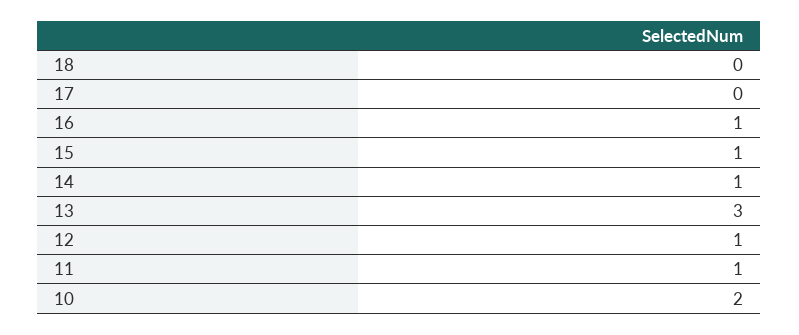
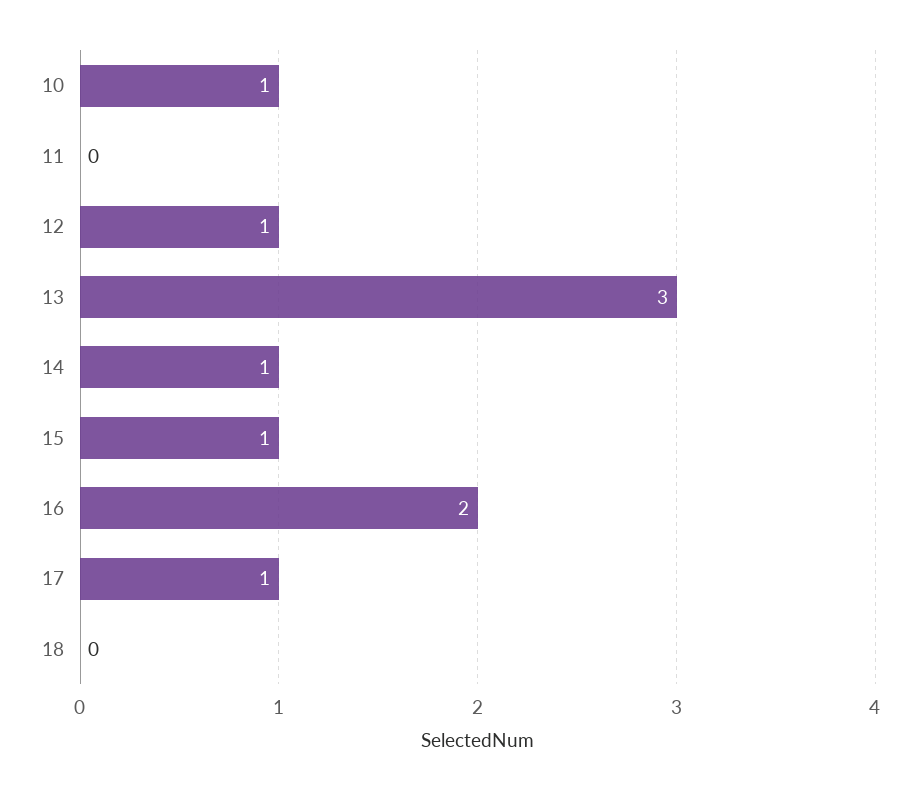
17: 0 -> 1
16: 1 -> 2
11: 1 -> 0
10: 2 -> 1

